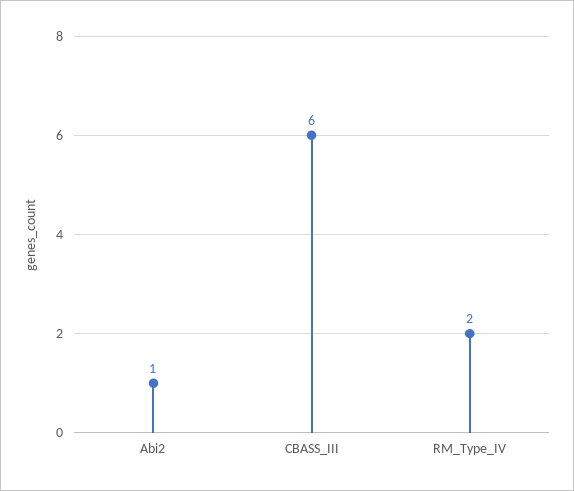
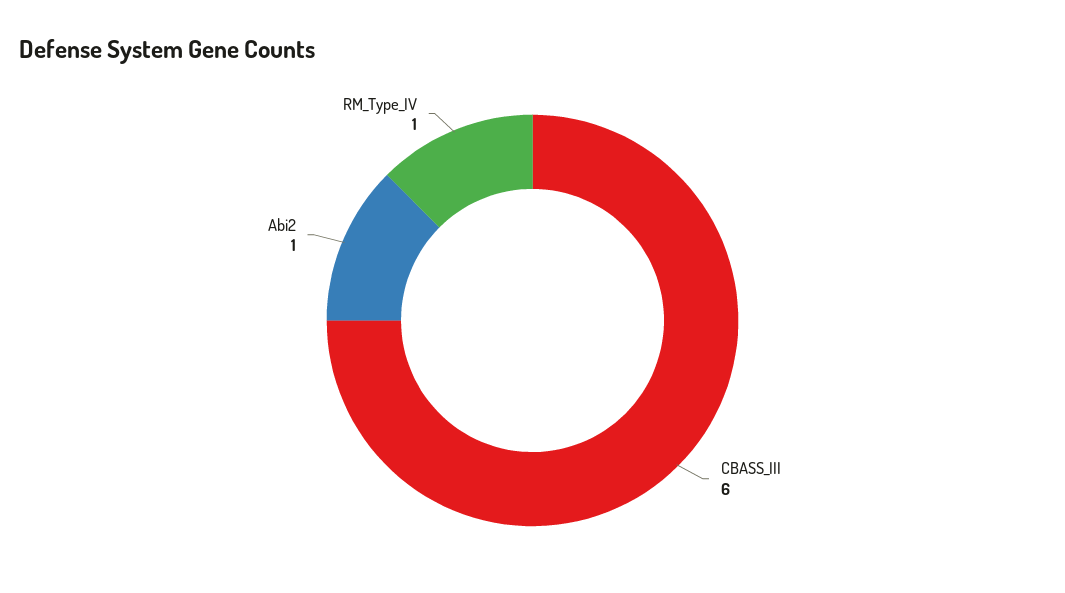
RM_Type_IV: 2 -> 1

